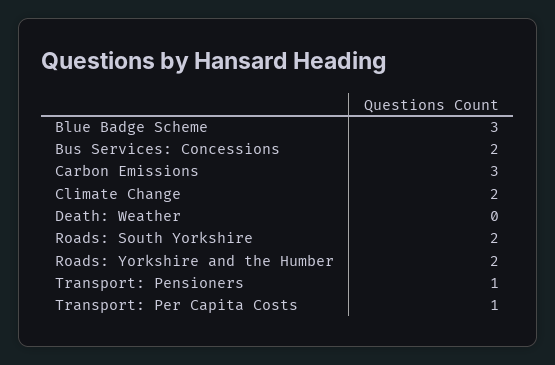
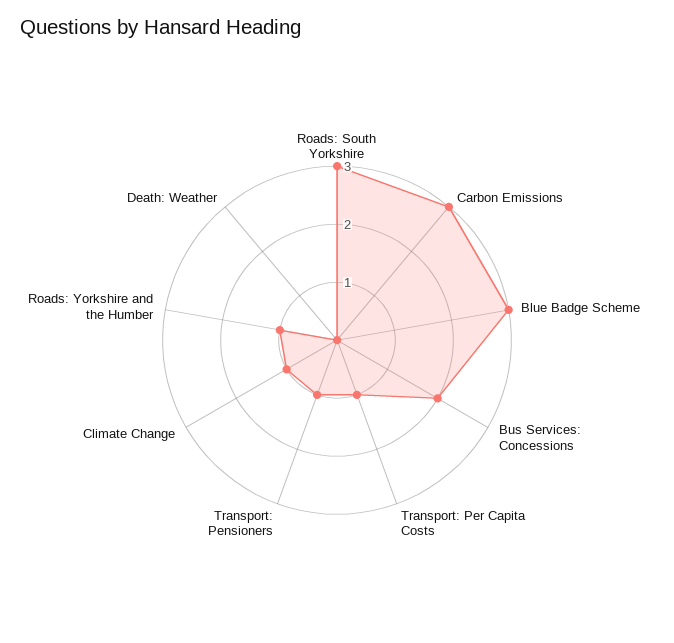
Climate Change: 2 -> 1
Roads: South Yorkshire: 2 -> 3
Roads: Yorkshire and the Humber: 2 -> 1

